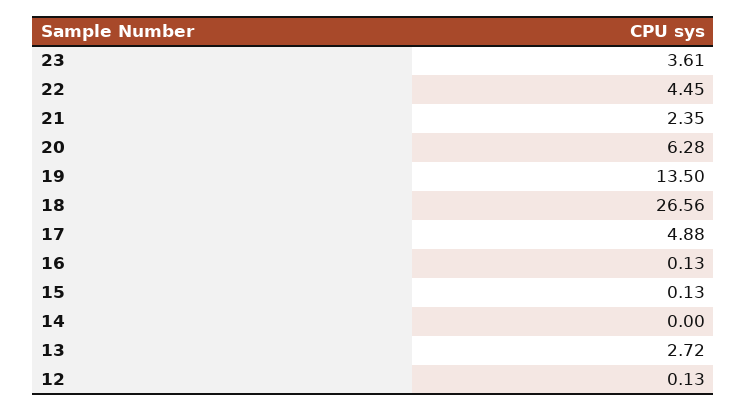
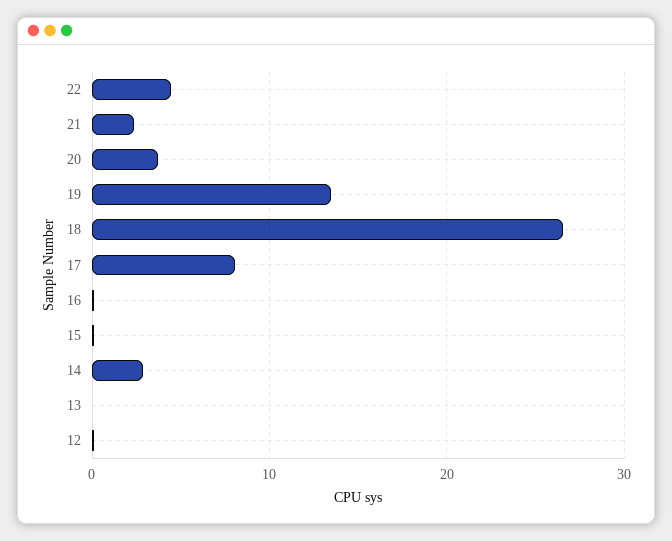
23: 3.61 -> none
20: 6.28 -> 4
17: 4.88 -> 8
14: 0 -> 3
13: 2.72 -> 0

